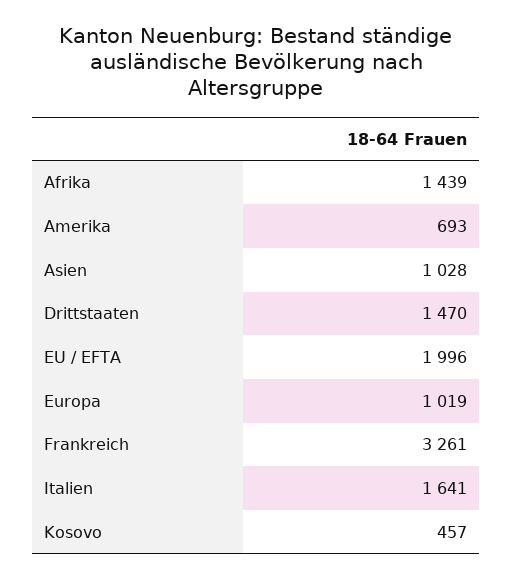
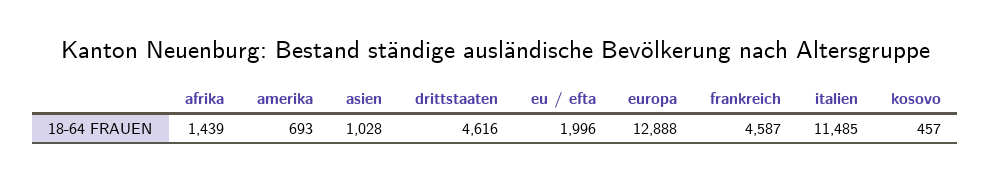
Drittstaaten: 1470 -> 4616
Europa: 1019 -> 12888
Frankreich: 3261 -> 4587
Italien: 1641 -> 11485

